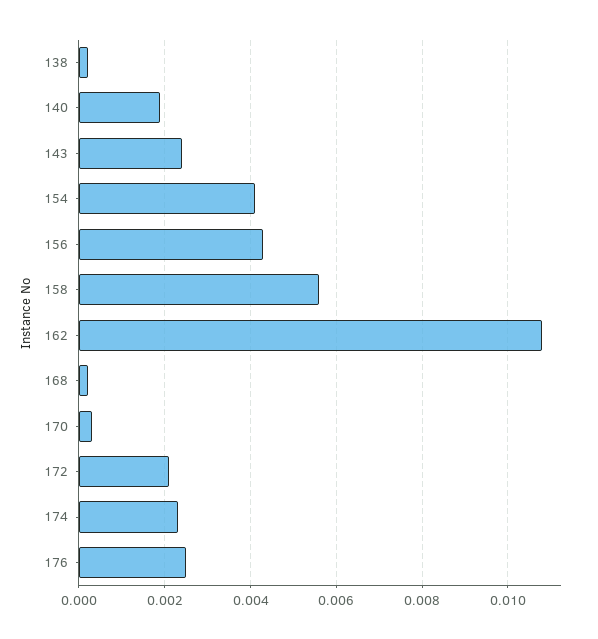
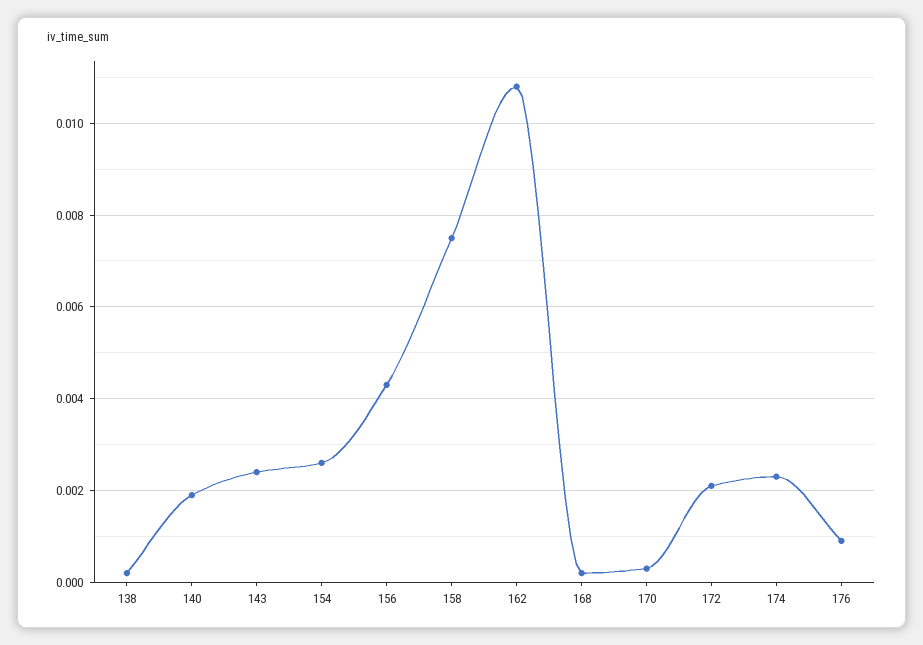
154: 0.004 -> 0.0025
158: 0.0055 -> 0.0075
176: 0.0025 -> 0.001

